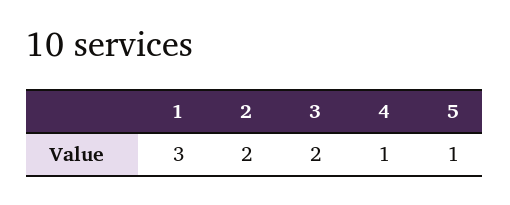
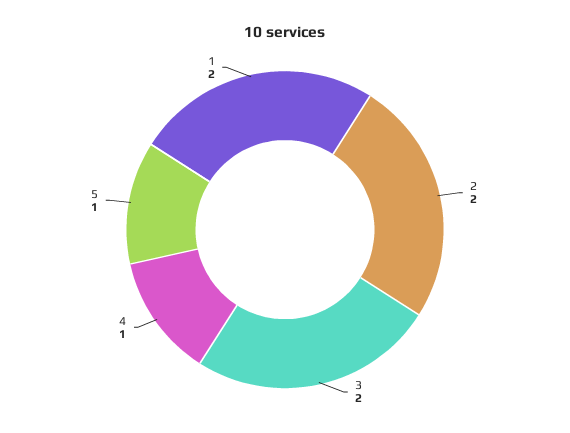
1: 3 -> 2

